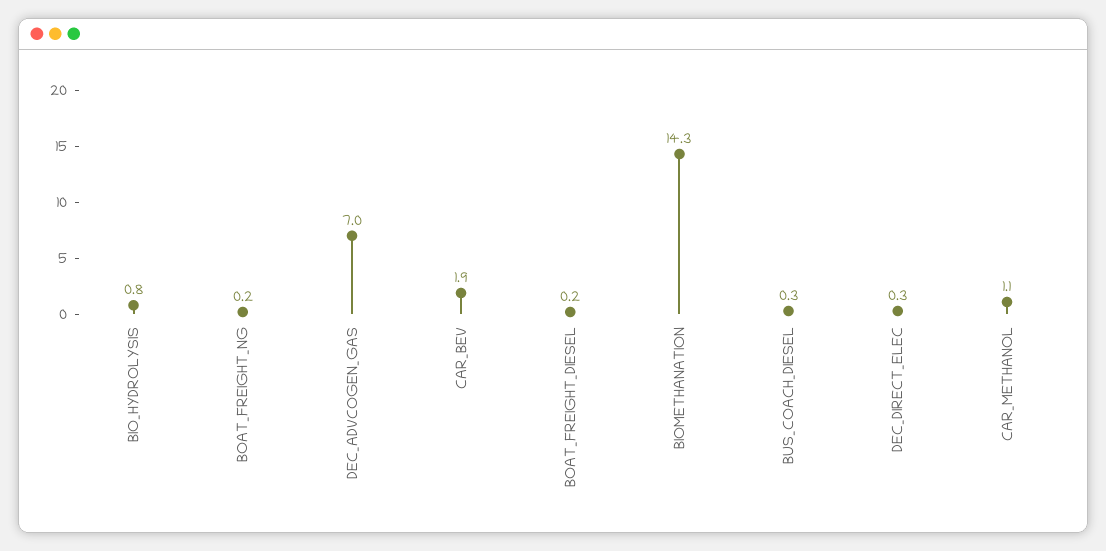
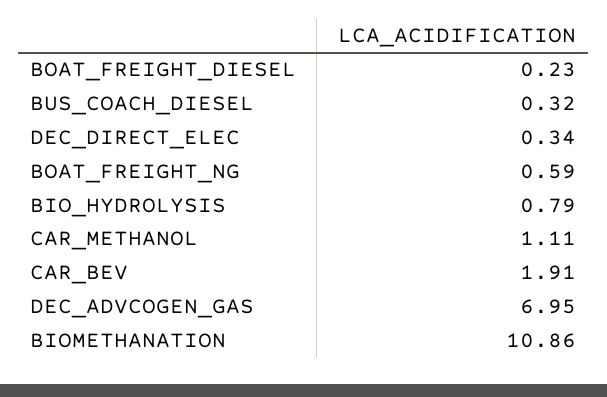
BOAT_FREIGHT_NG: 0.2 -> 0.59
BIOMETHANATION: 14.3 -> 10.86

